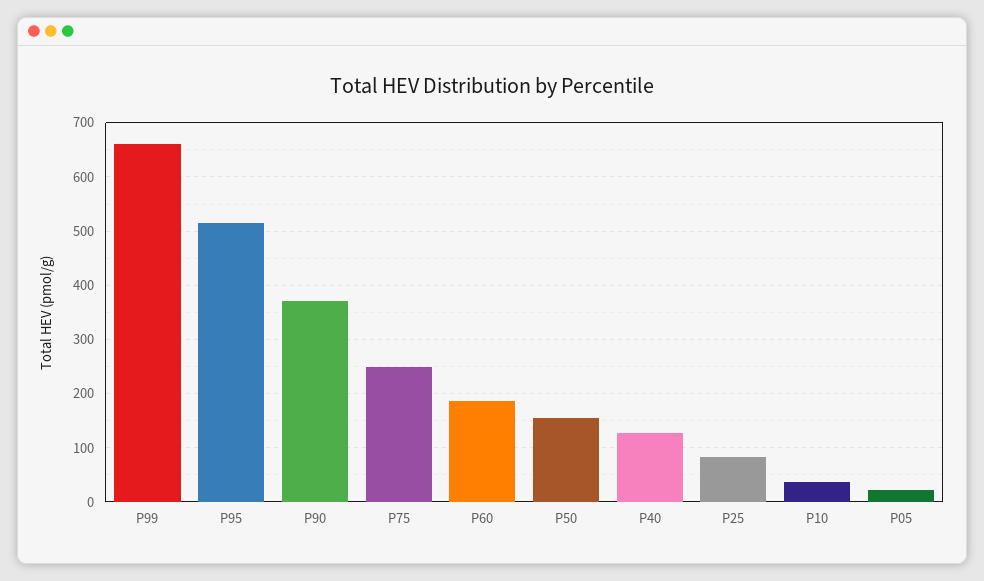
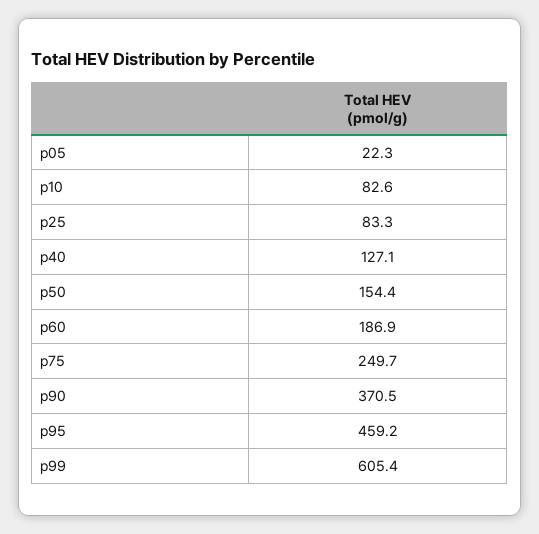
P99: 660 -> 605.4
P95: 520 -> 459.2
P10: 40 -> 82.6

